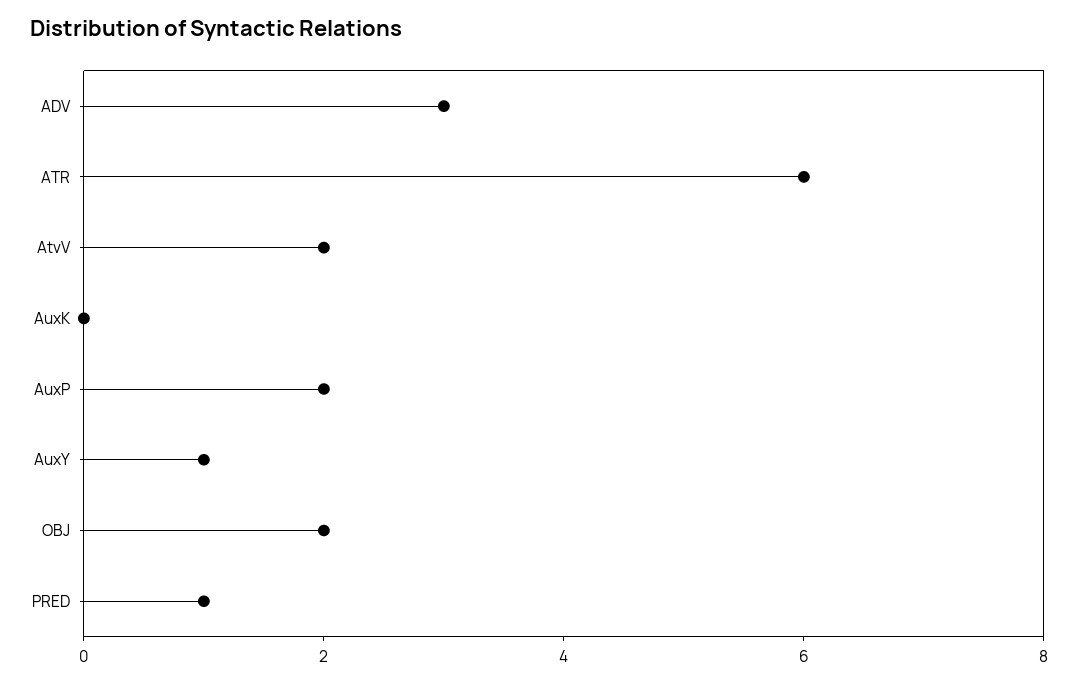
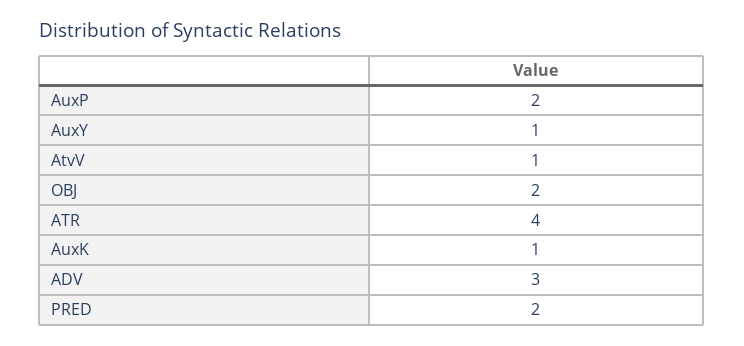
ATR: 6 -> 4
AtvV: 2 -> 1
AuxK: 0 -> 1
PRED: 1 -> 2

